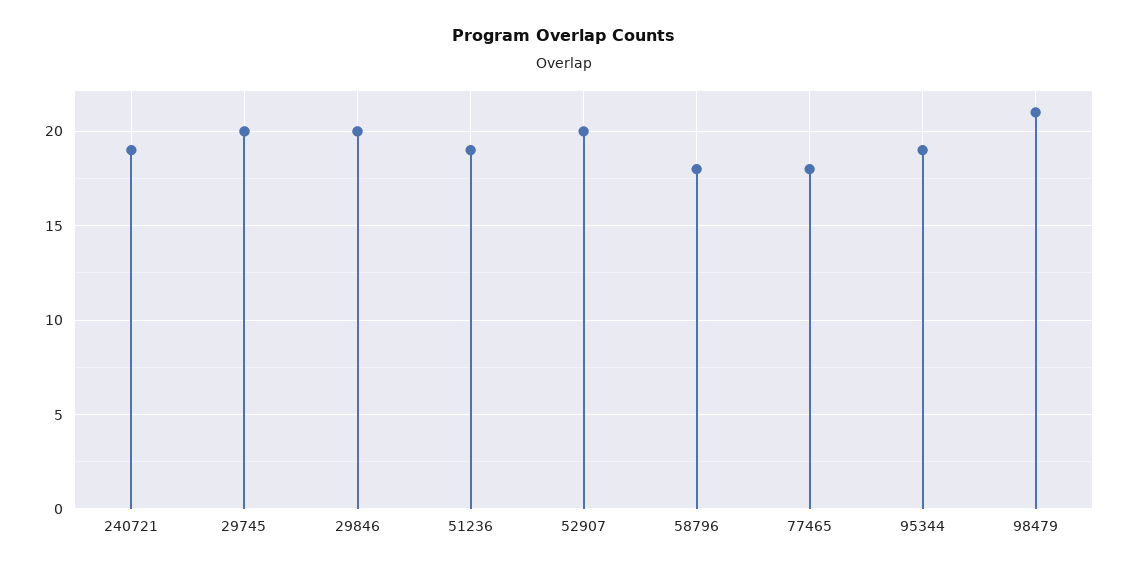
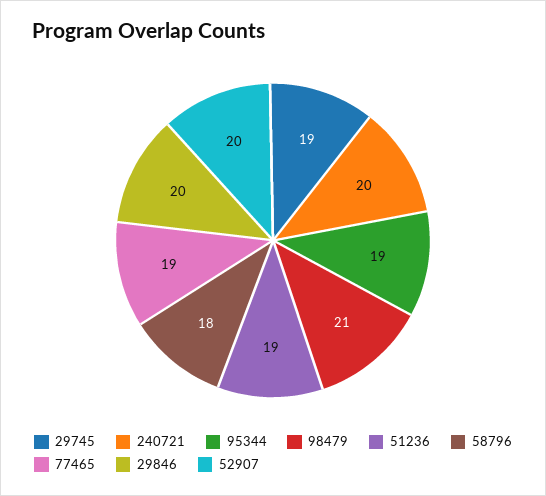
240721: 19 -> 20
29745: 20 -> 19
77465: 18 -> 19

